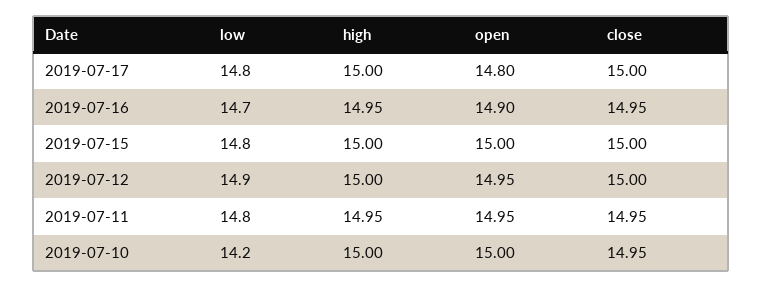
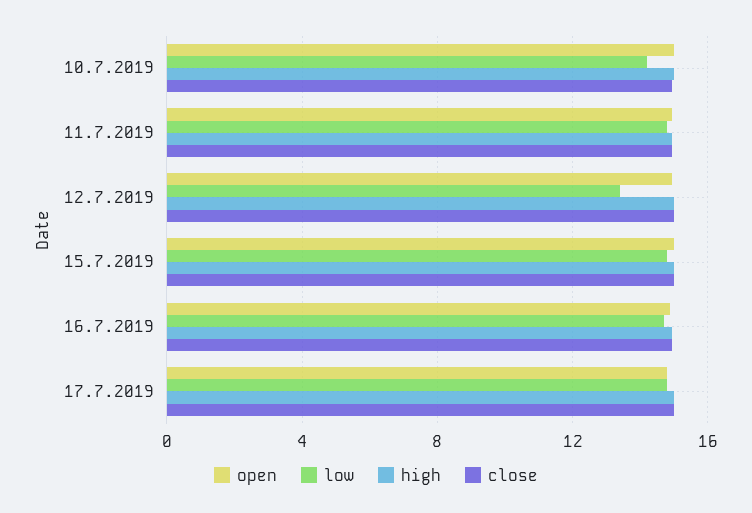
low, 2019-07-12: 14.9 -> 13.5

